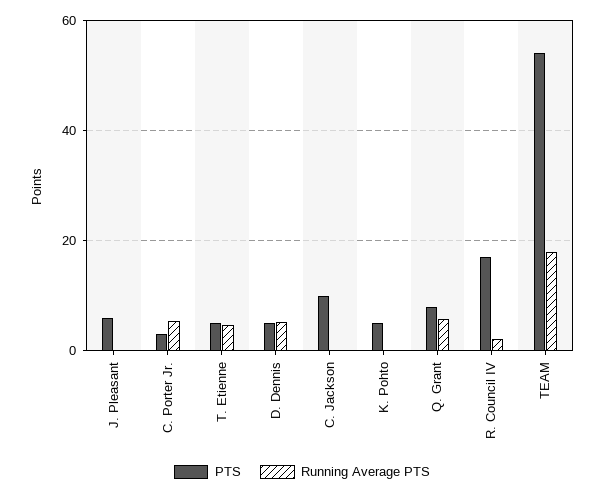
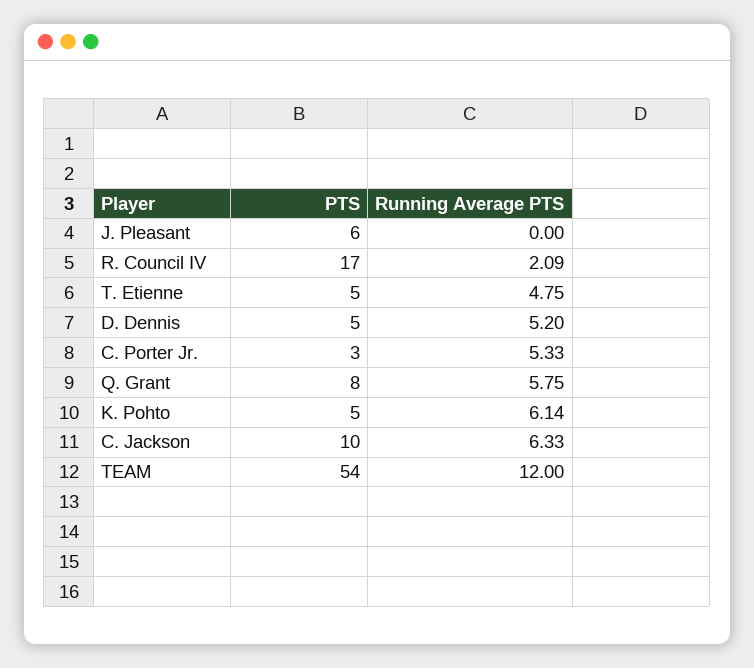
Running Average PTS, C. Jackson: 0 -> 6.33
Running Average PTS, K. Pohto: 0 -> 6.14
Running Average PTS, TEAM: 18 -> 12

